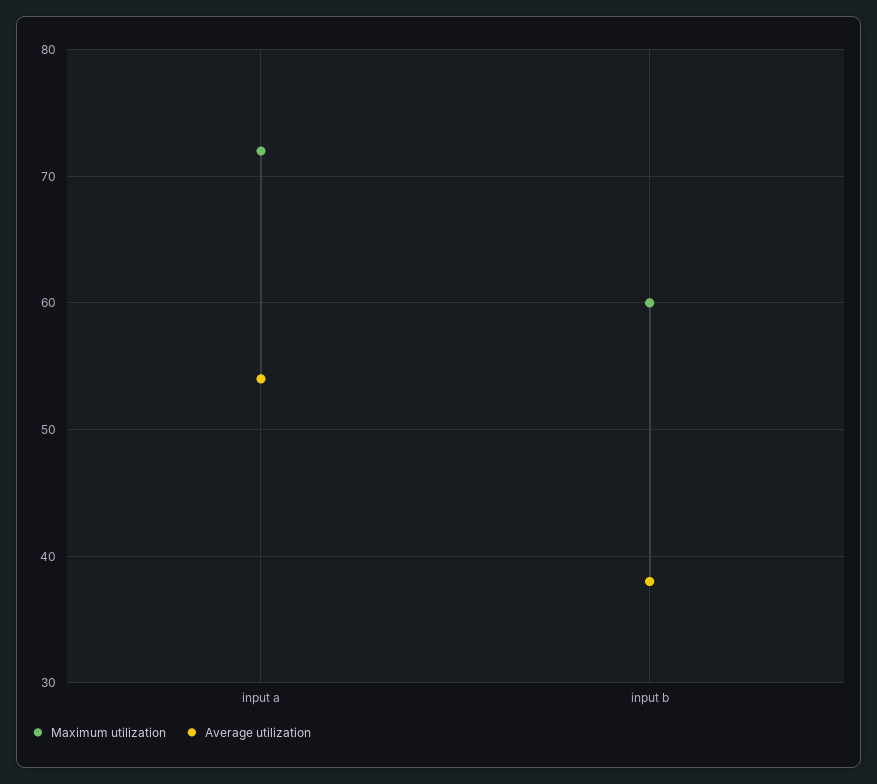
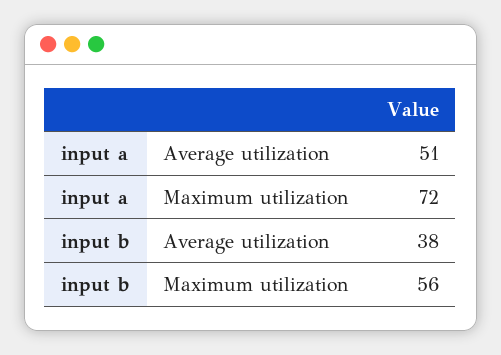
Average utilization, input a: 54 -> 51
Maximum utilization, input b: 60 -> 56

